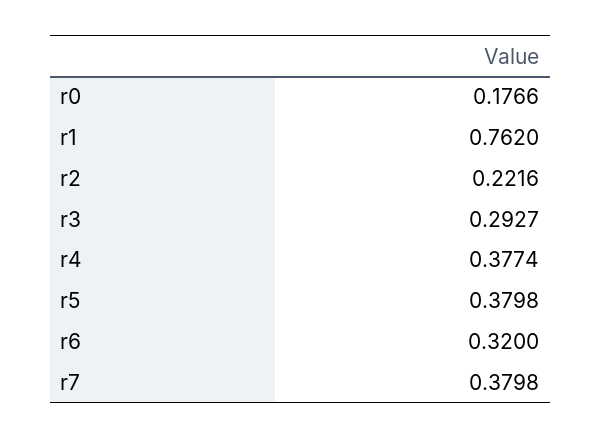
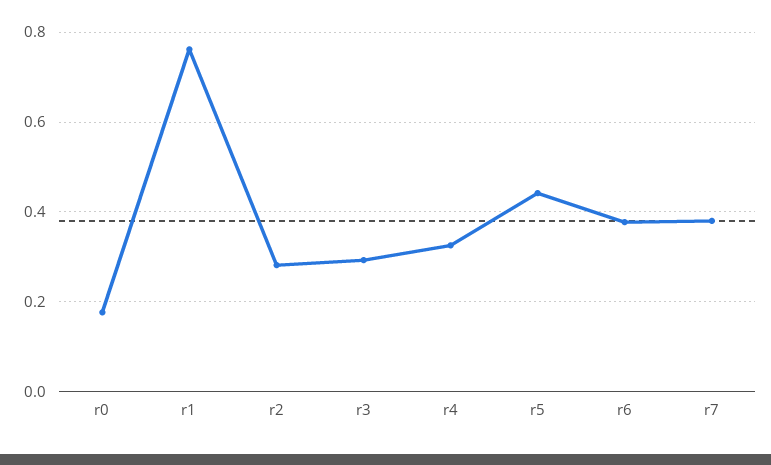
r2: 0.2216 -> 0.28
r4: 0.3774 -> 0.32
r5: 0.3798 -> 0.44
r6: 0.32 -> 0.38

